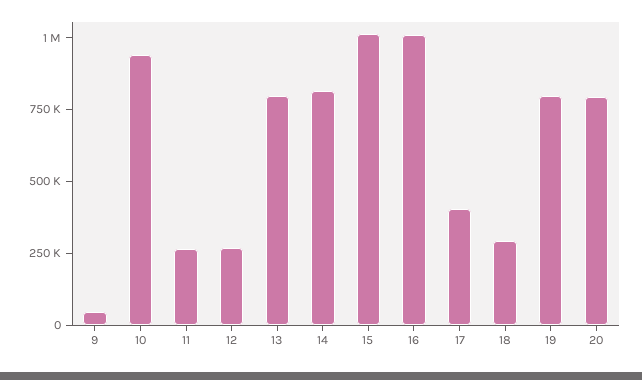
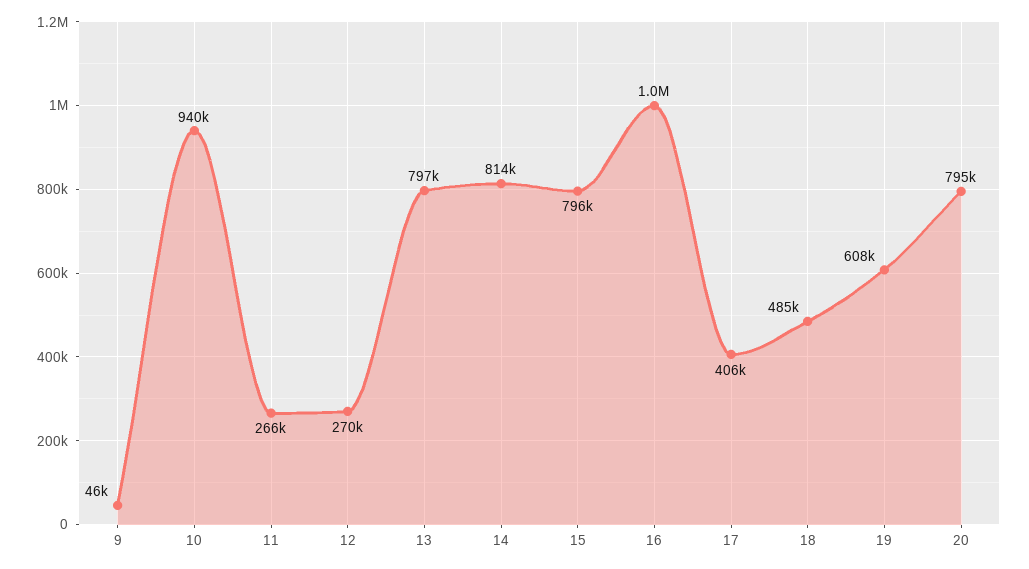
15: 1000000 -> 796000
18: 300000 -> 485000
19: 800000 -> 608000

